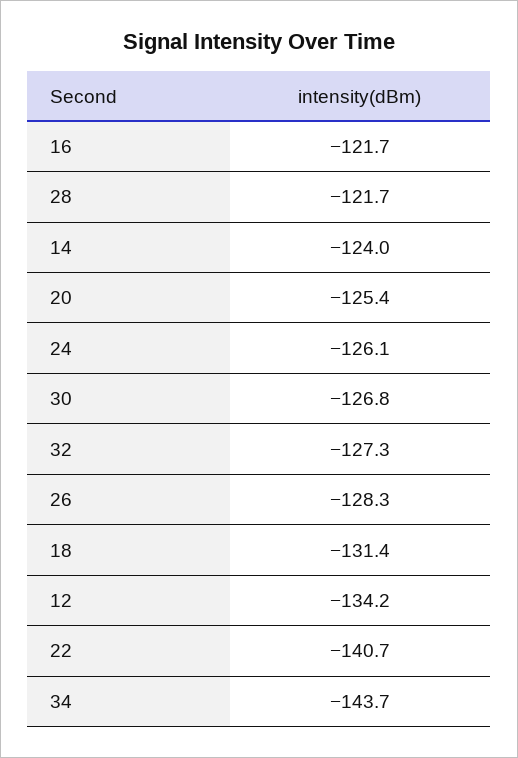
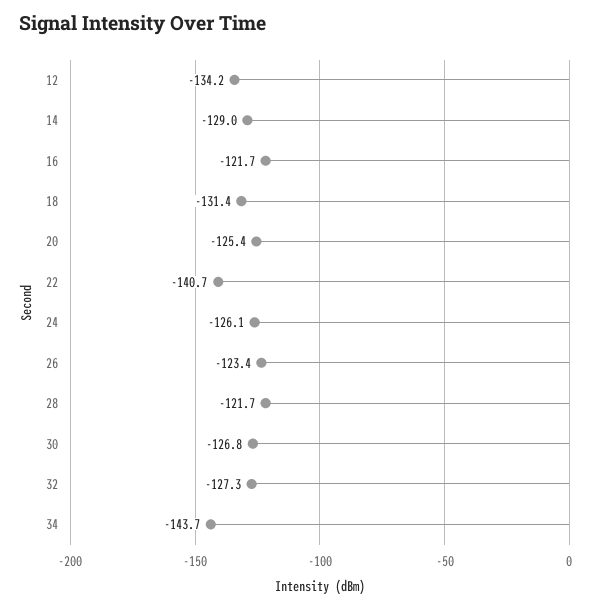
14: -124 -> -129
26: -128.3 -> -123.4

